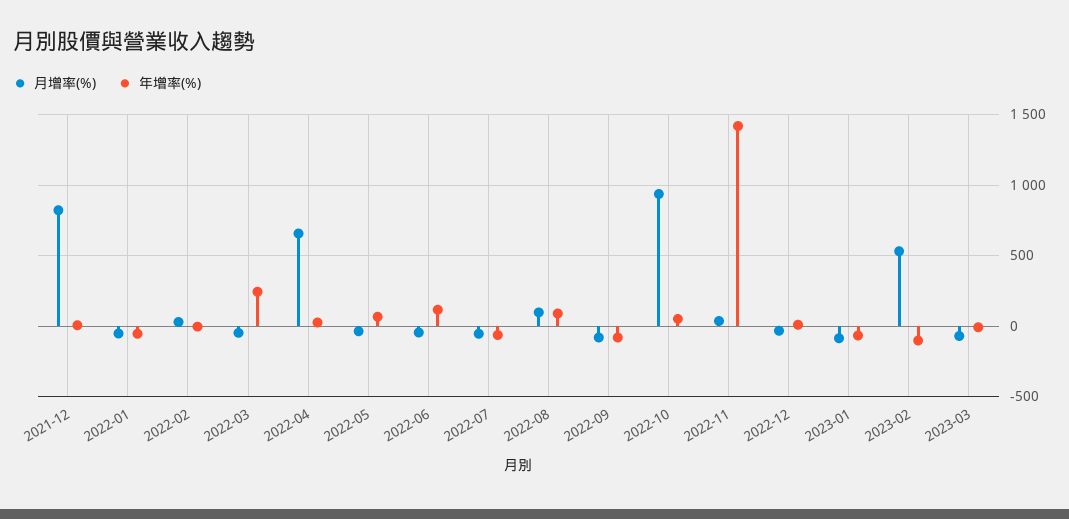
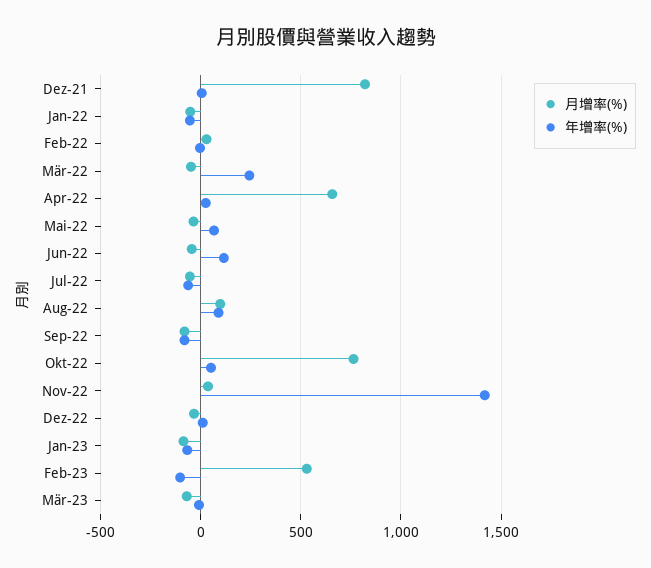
月增率(%), 2022-10: 950 -> 750

